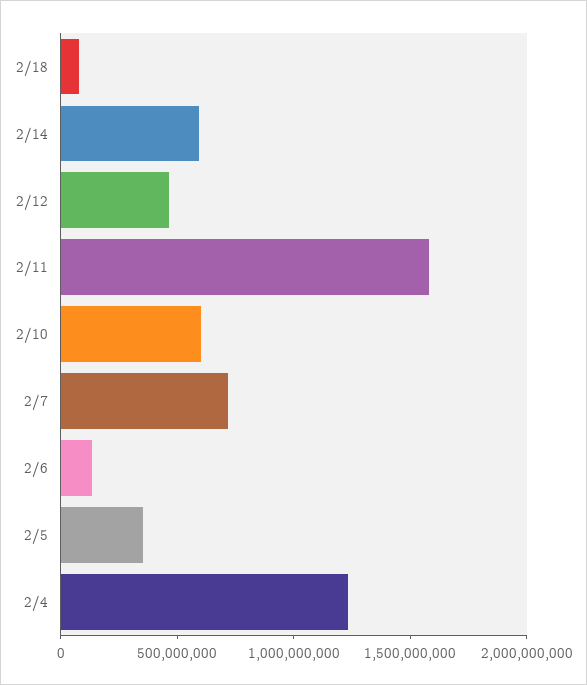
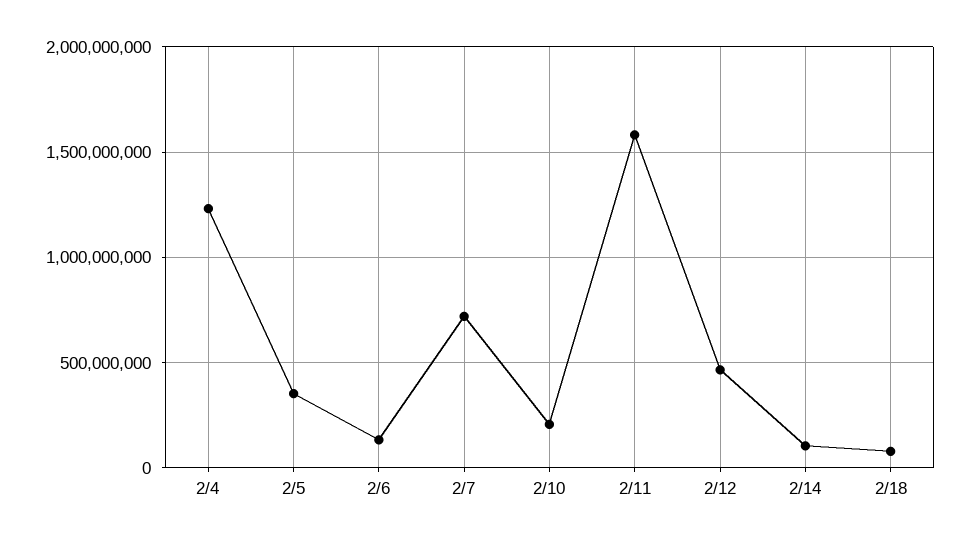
2/14: 600000000 -> 100000000
2/10: 600000000 -> 200000000

